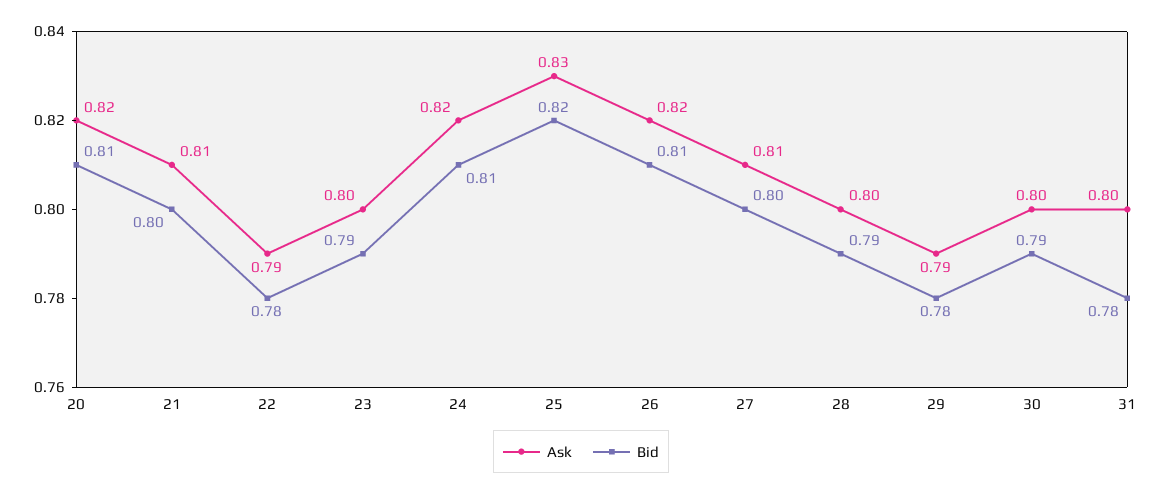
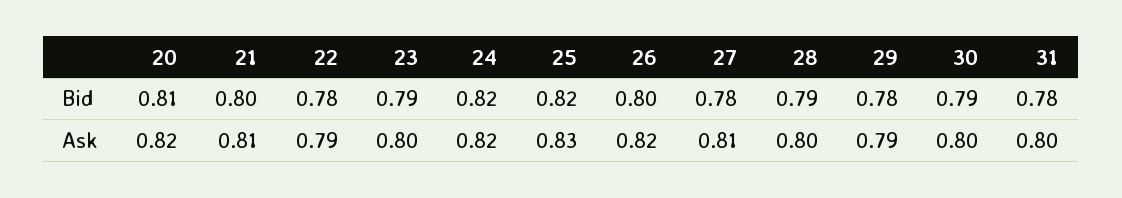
Bid, 24: 0.81 -> 0.82
Bid, 26: 0.81 -> 0.8
Bid, 27: 0.8 -> 0.78

